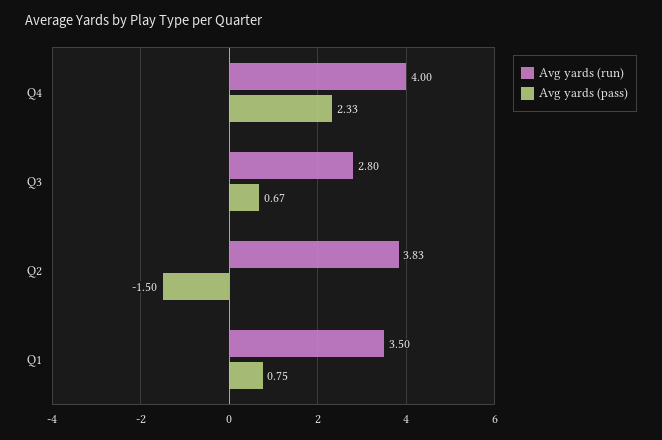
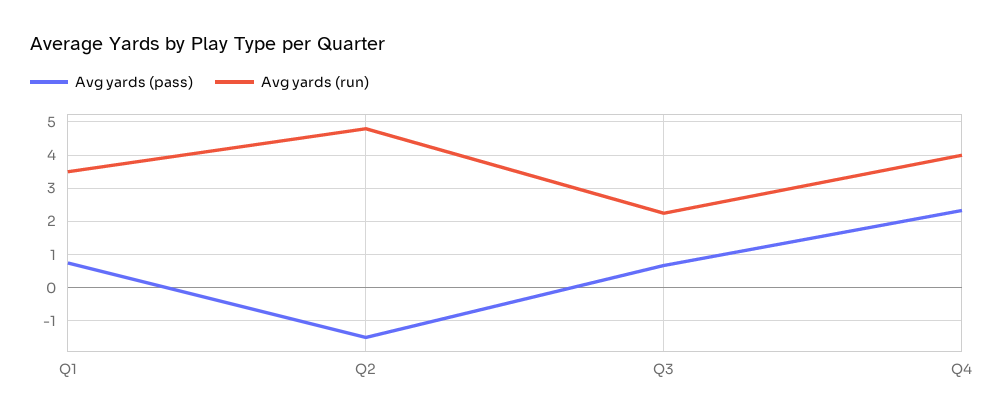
Avg yards (run), Q3: 2.8 -> 2.2
Avg yards (run), Q2: 3.83 -> 4.8

